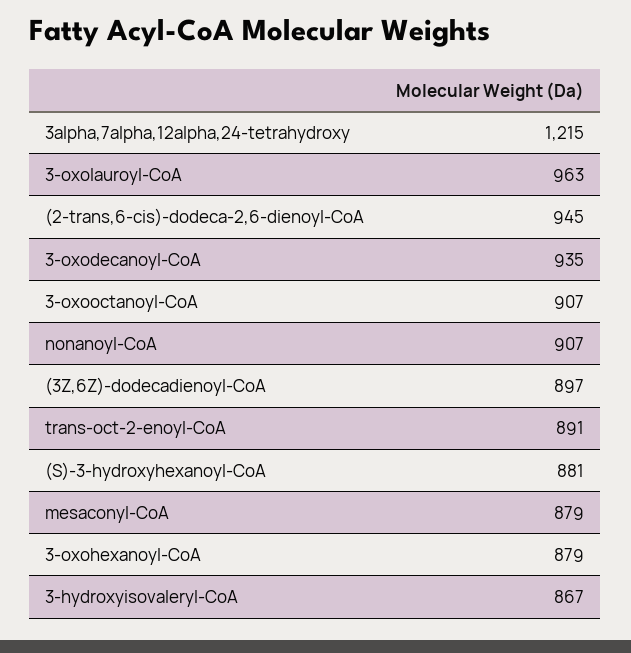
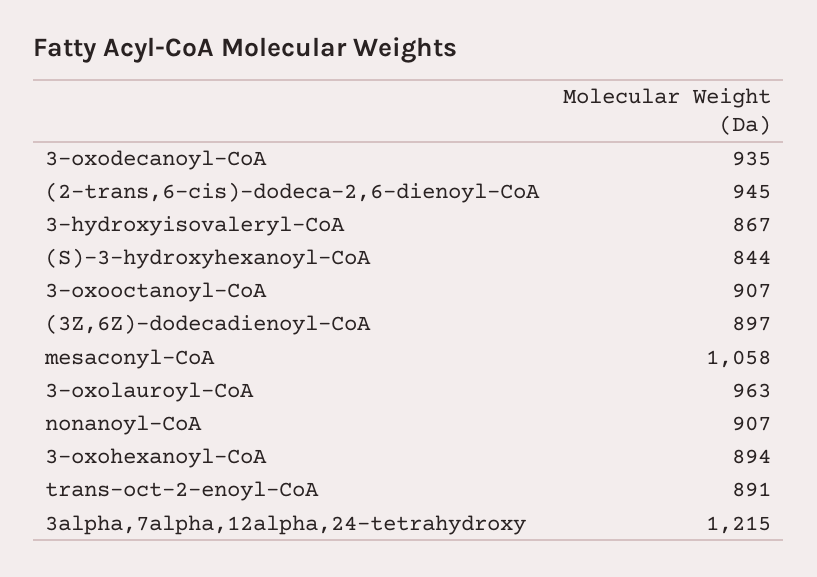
(S)-3-hydroxyhexanoyl-CoA: 881 -> 844
mesaconyl-CoA: 879 -> 1058
3-oxohexanoyl-CoA: 879 -> 894

